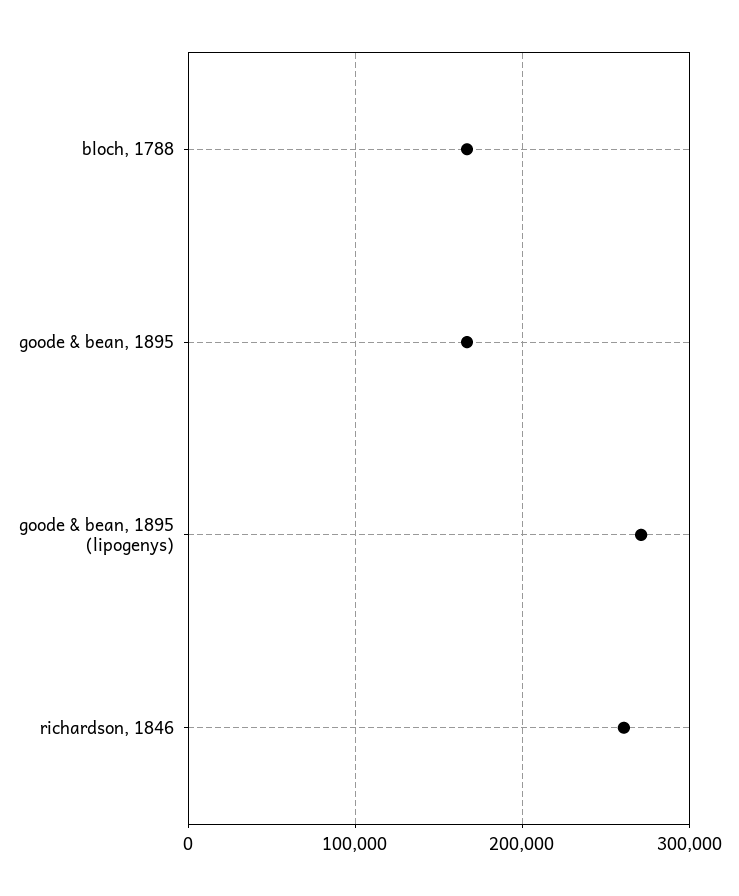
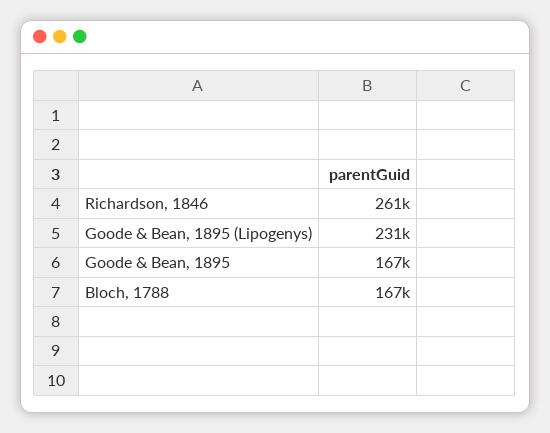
goode & bean, 1895 (lipogenys): 270000 -> 231000

